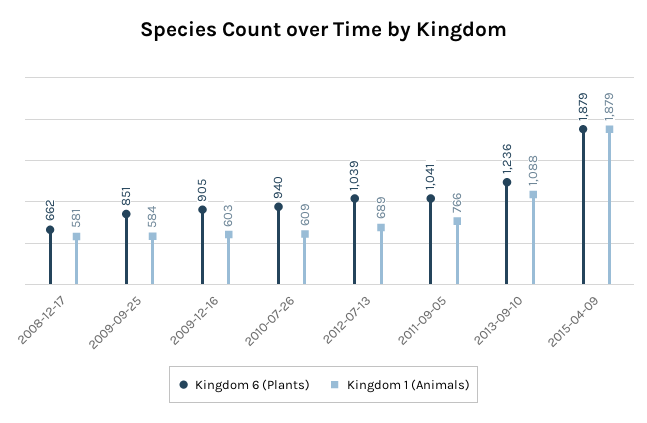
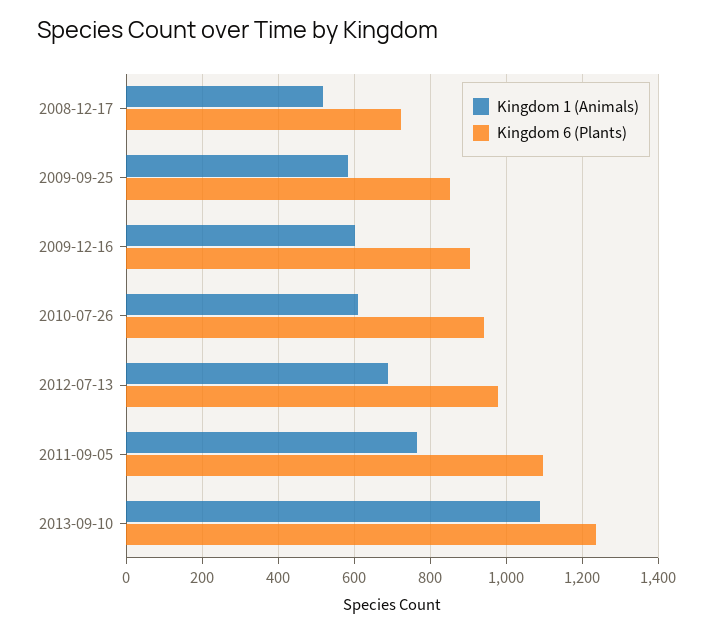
Kingdom 6 (Plants), 2008-12-17: 662 -> 720
Kingdom 1 (Animals), 2008-12-17: 581 -> 520
Kingdom 6 (Plants), 2012-07-13: 1039 -> 980
Kingdom 6 (Plants), 2011-09-05: 1041 -> 1100
Kingdom 6 (Plants), 2015-04-09: 1879 -> none
Kingdom 1 (Animals), 2015-04-09: 1879 -> none

